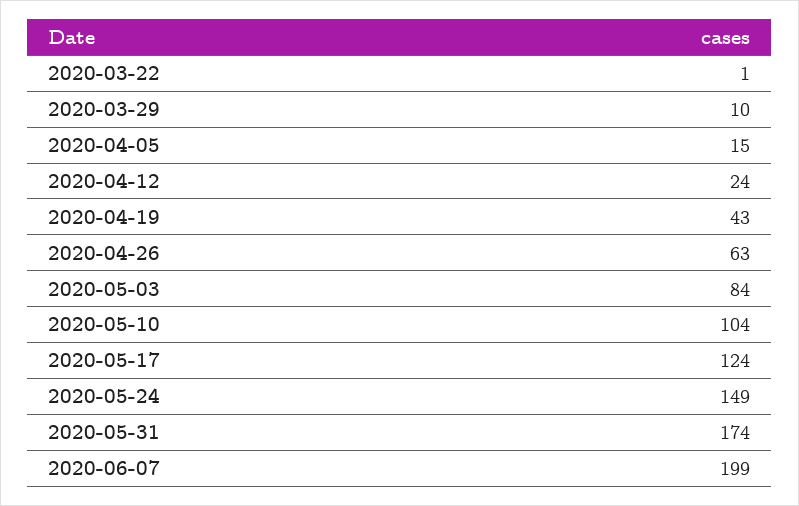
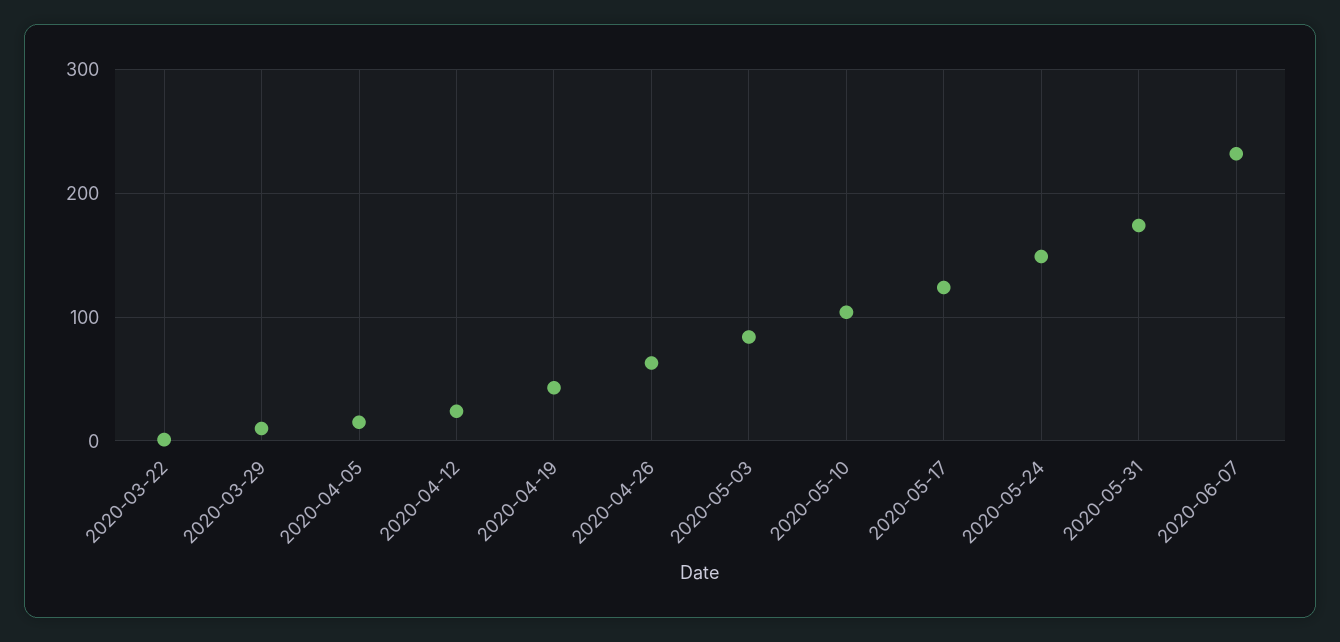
2020-06-07: 199 -> 230

